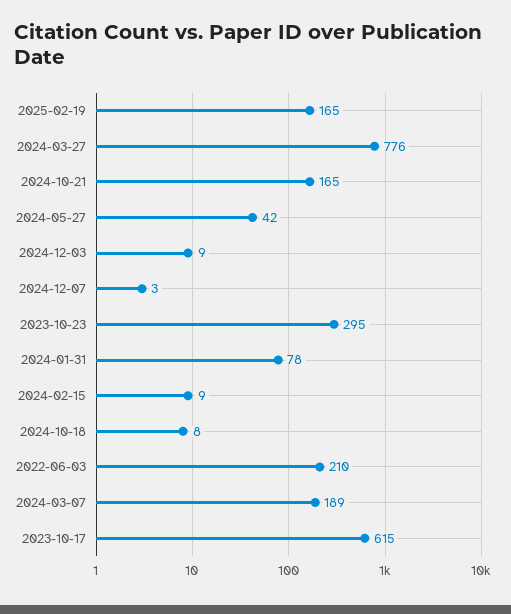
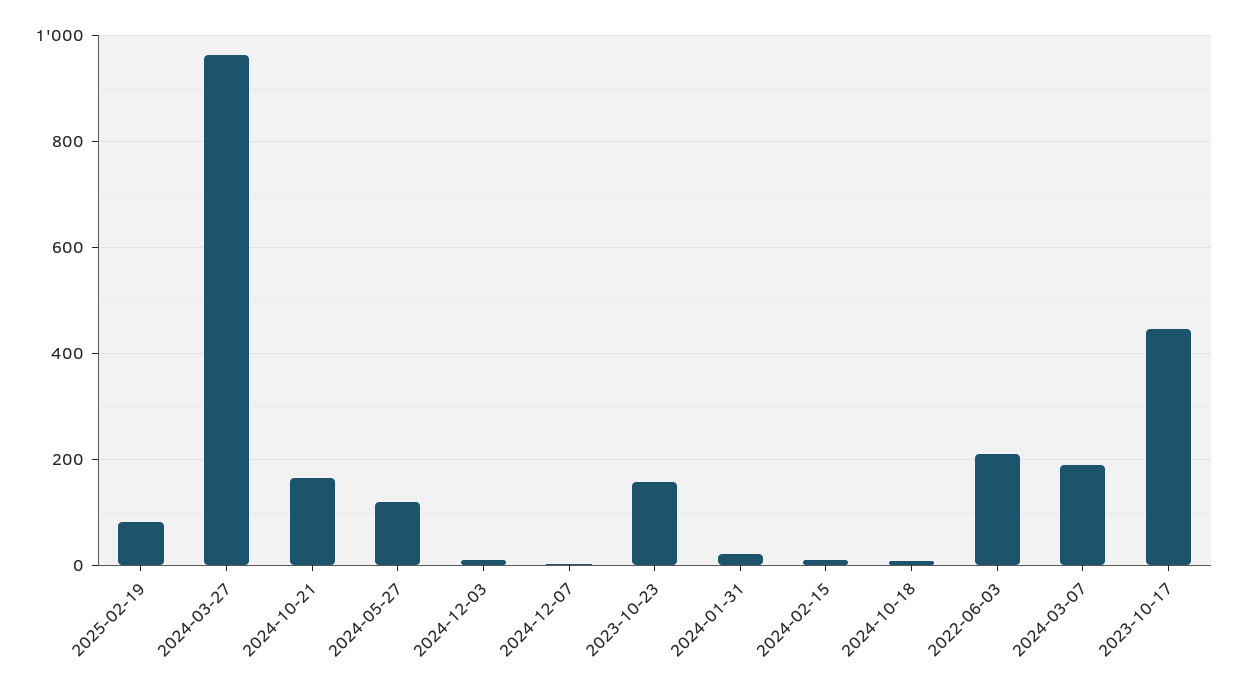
2025-02-19: 165 -> 80
2024-03-27: 776 -> 960
2024-05-27: 42 -> 120
2023-10-23: 295 -> 160
2024-01-31: 78 -> 20
2023-10-17: 615 -> 440

